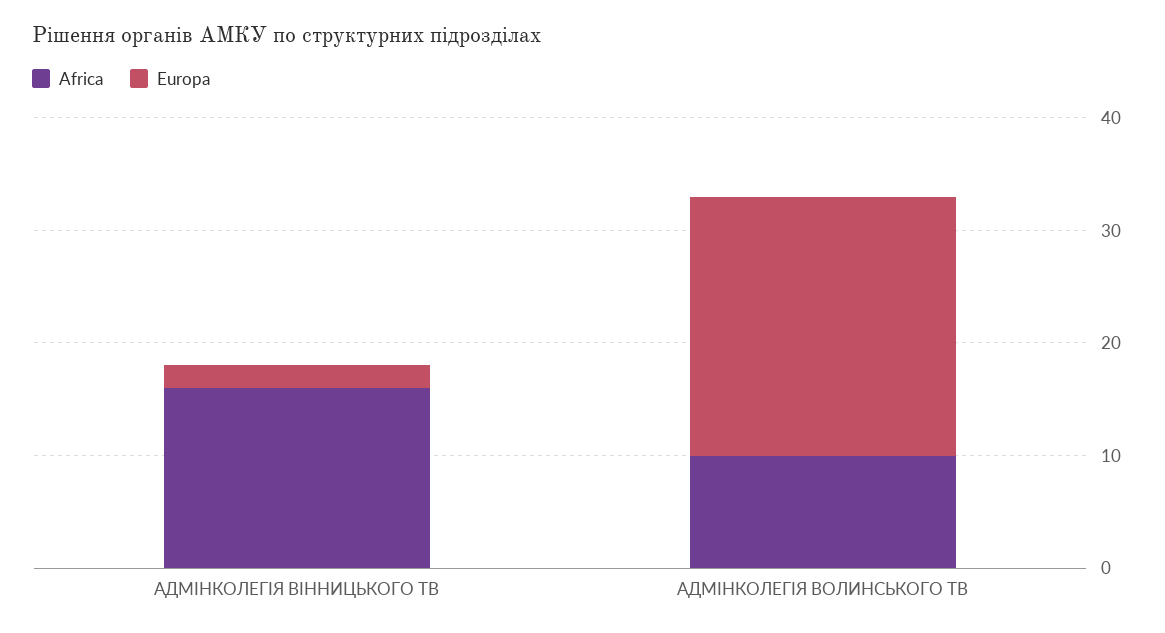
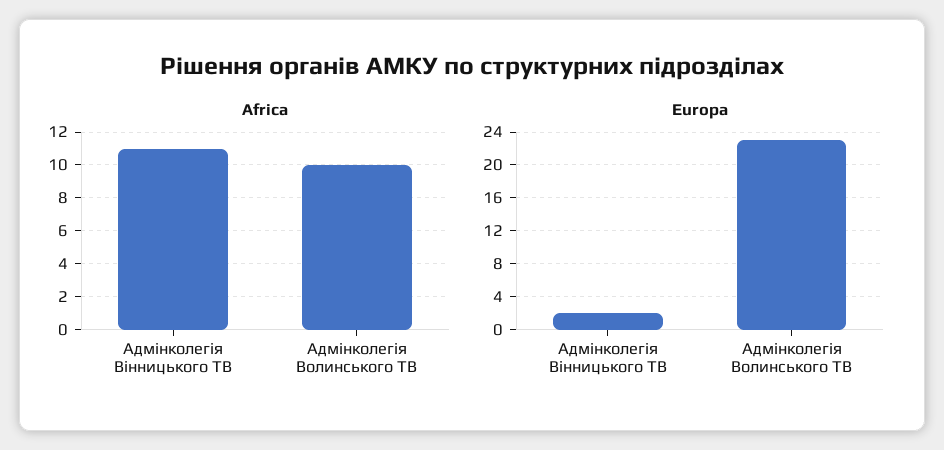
Africa, АДМІНКОЛЕГІЯ ВІННИЦЬКОГО ТВ: 16 -> 11

